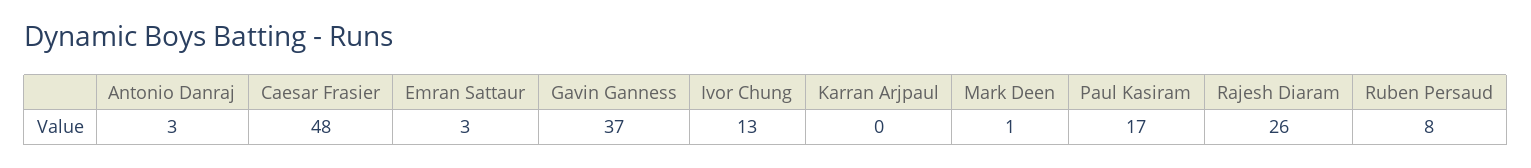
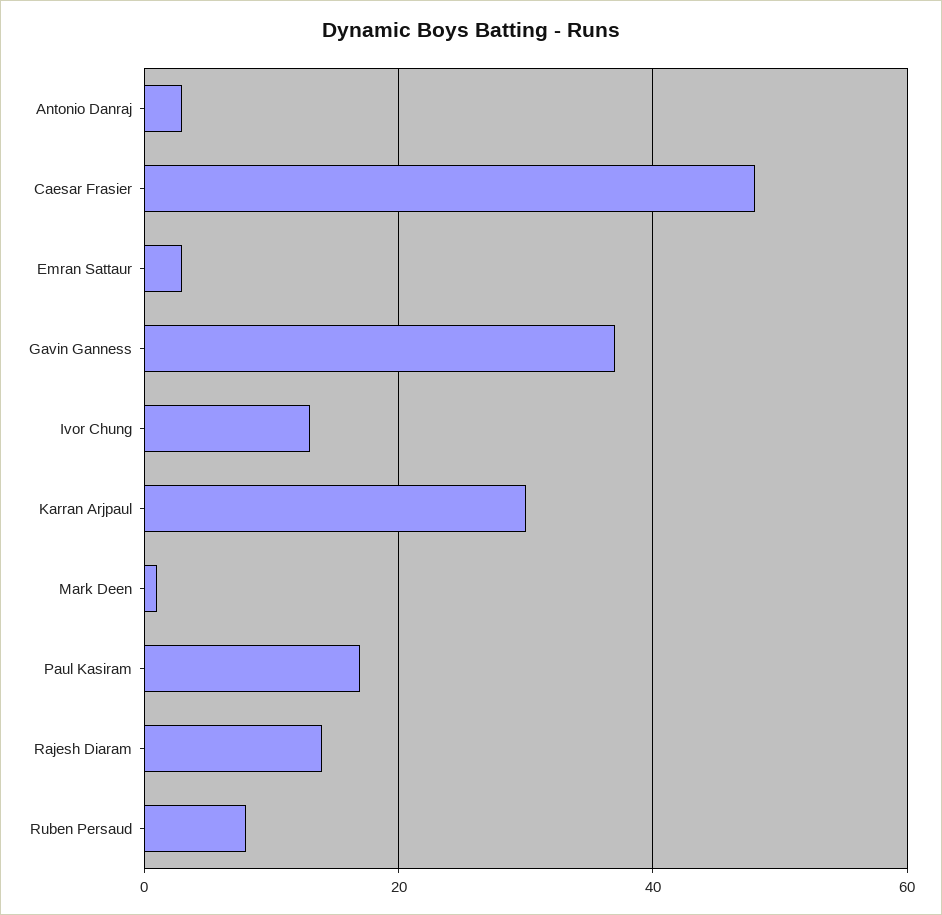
Karran Arjpaul: 0 -> 30
Rajesh Diaram: 26 -> 15

